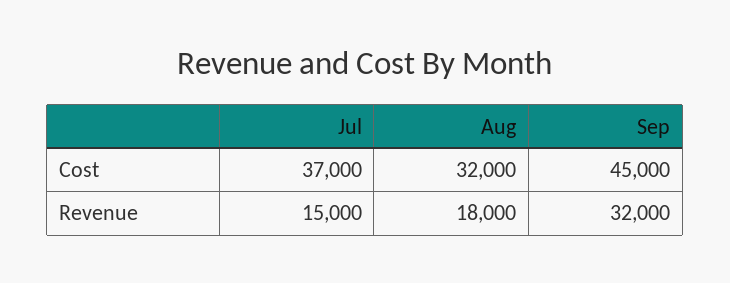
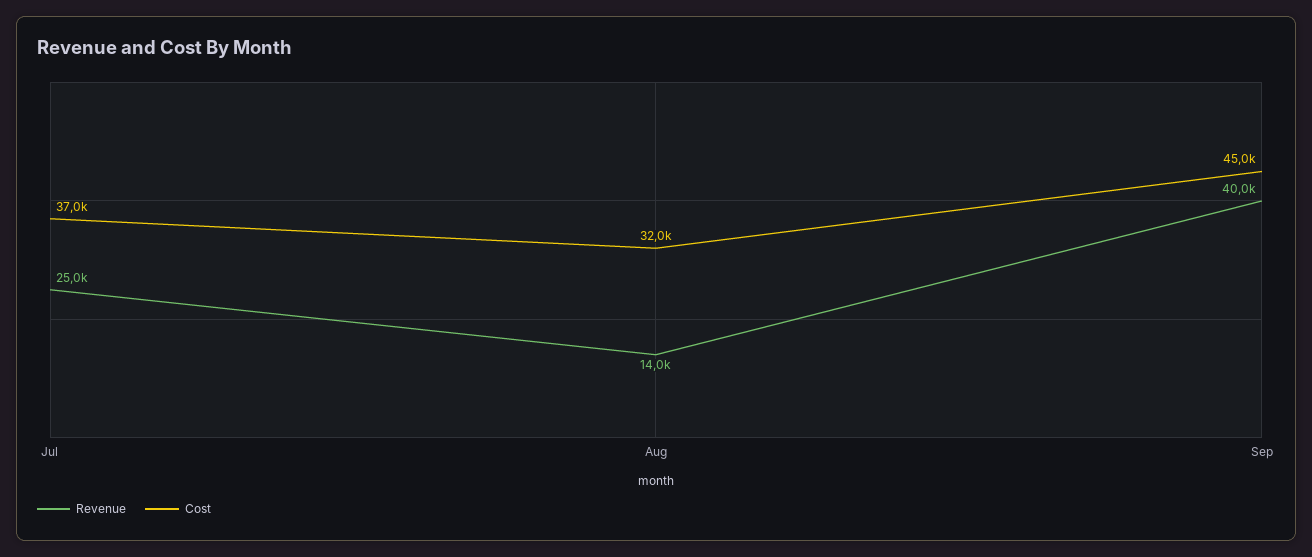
Revenue, Jul: 15000 -> 25000
Revenue, Aug: 18000 -> 14000
Revenue, Sep: 32000 -> 40000

